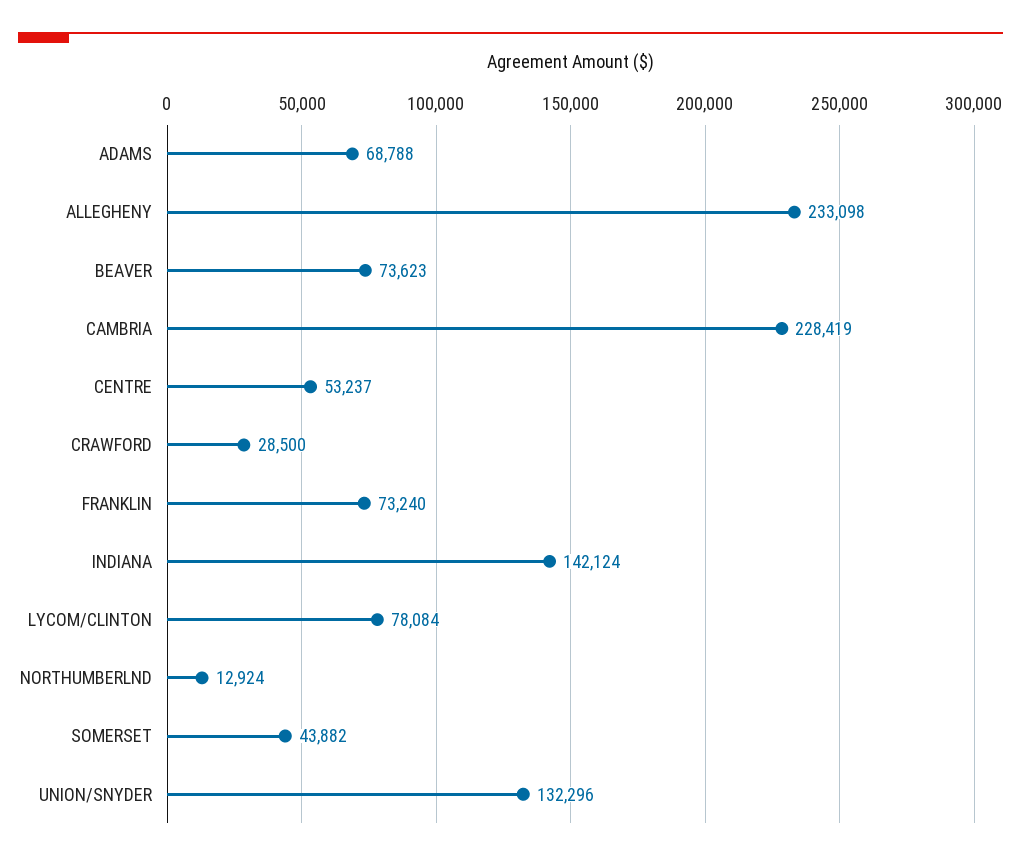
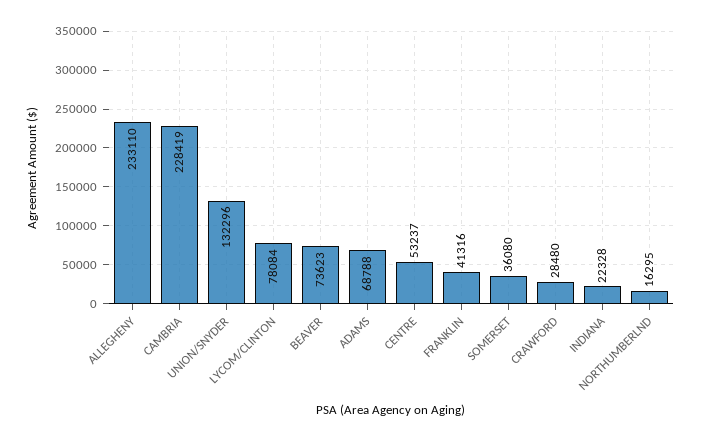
ALLEGHENY: 233098 -> 233110
CRAWFORD: 28500 -> 28480
FRANKLIN: 73240 -> 41316
INDIANA: 142124 -> 22328
NORTHUMBERLND: 12924 -> 16295
SOMERSET: 43882 -> 36080

